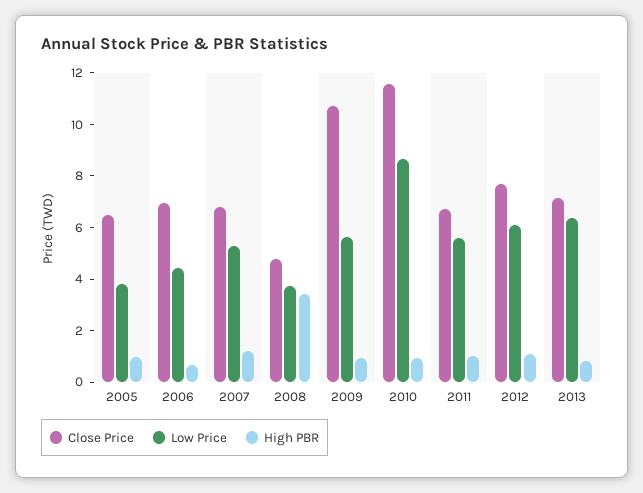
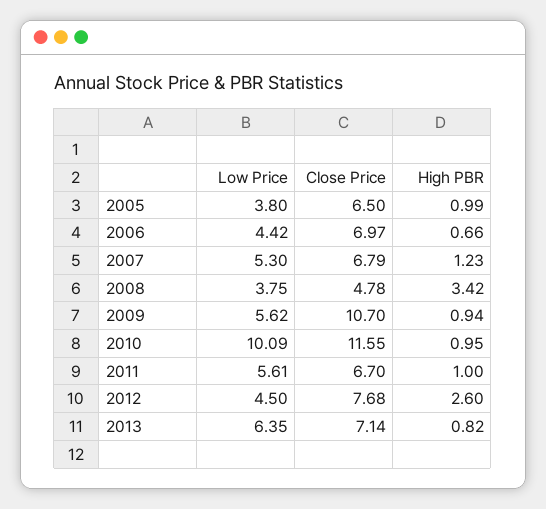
Low Price, 2010: 8.5 -> 10.09
Low Price, 2012: 6 -> 4.5
High PBR, 2012: 1 -> 2.6

